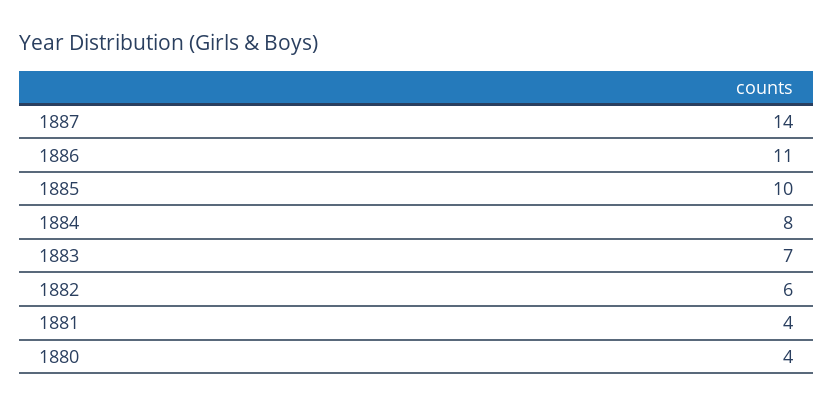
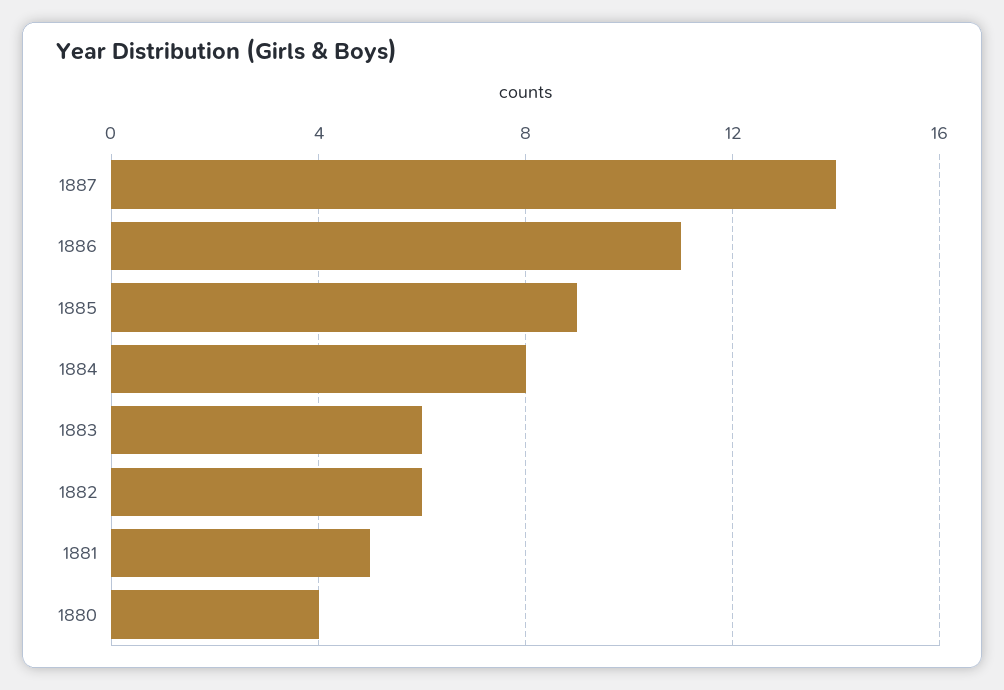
1885: 10 -> 9
1883: 7 -> 6
1881: 4 -> 5

